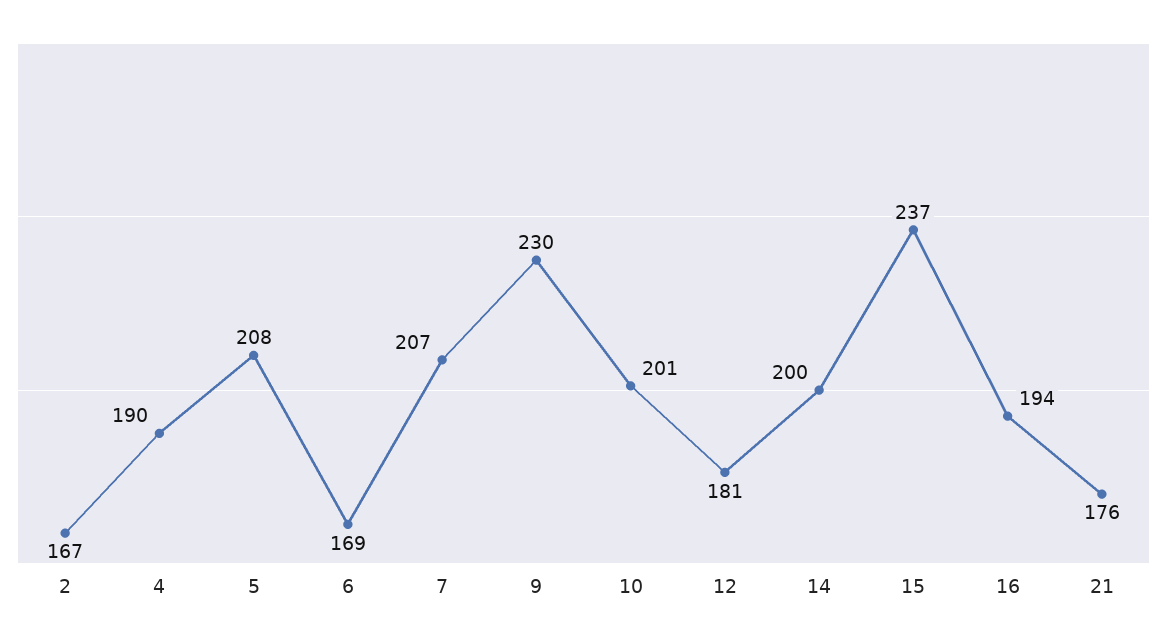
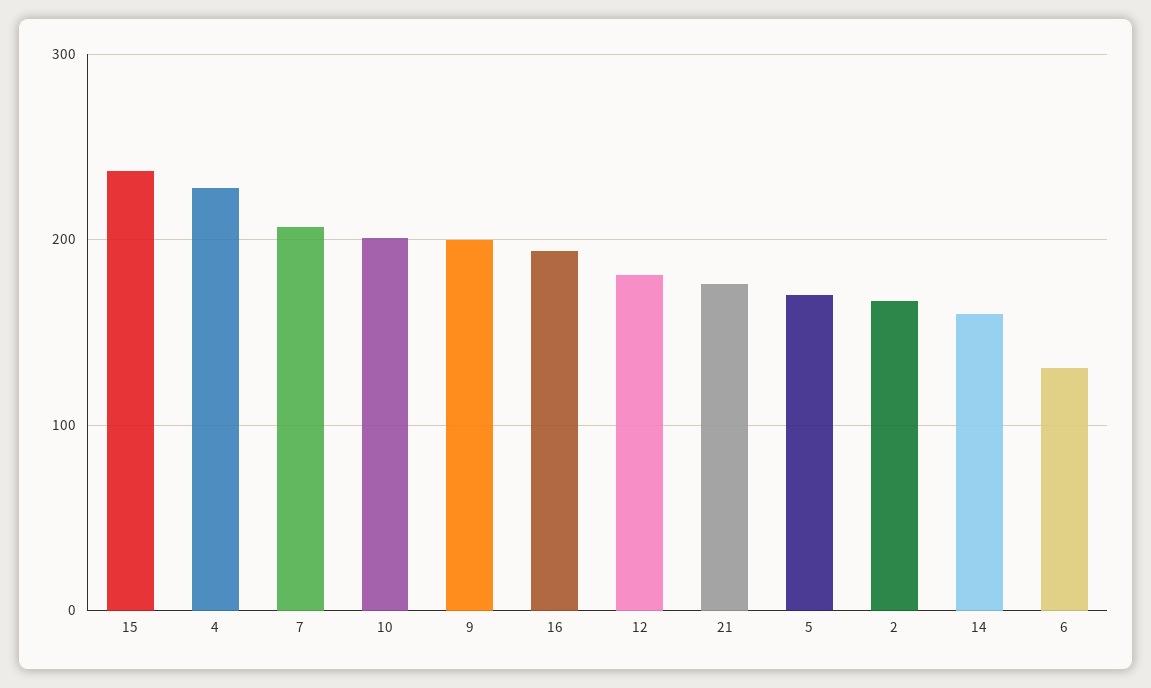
4: 190 -> 230
5: 208 -> 170
6: 169 -> 130
9: 230 -> 200
14: 200 -> 160

